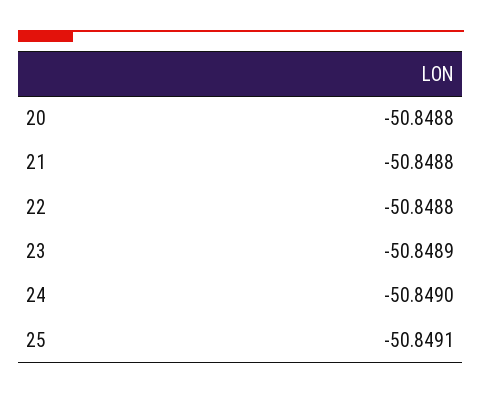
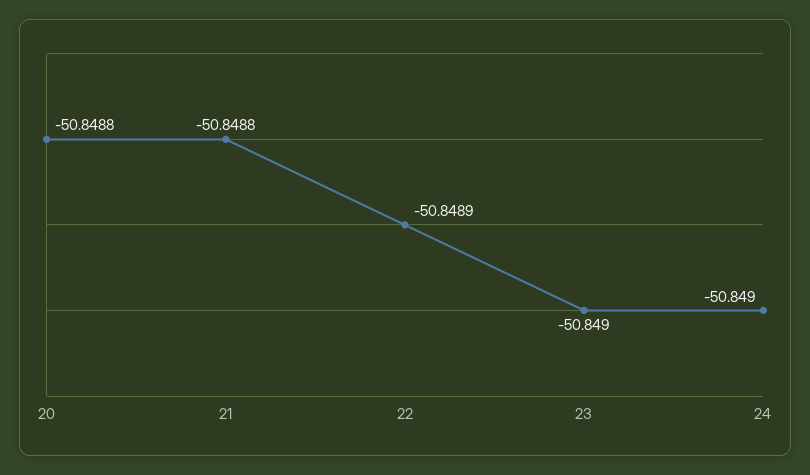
22: -50.8488 -> -50.8489
23: -50.8489 -> -50.849
25: -50.8491 -> none

